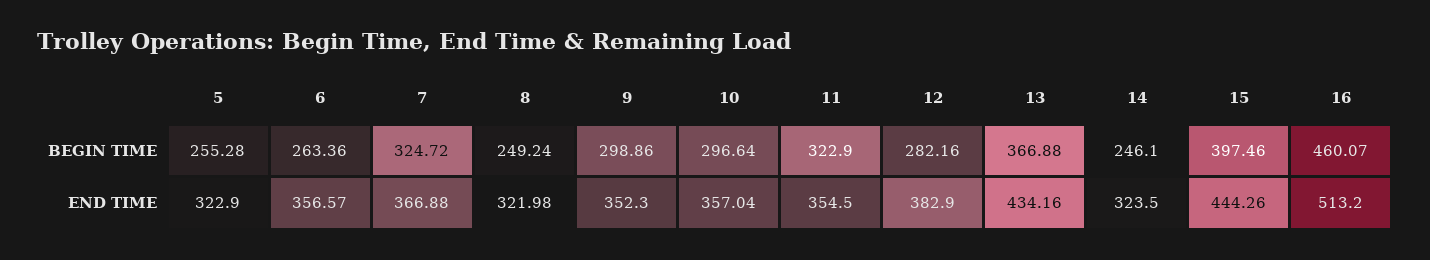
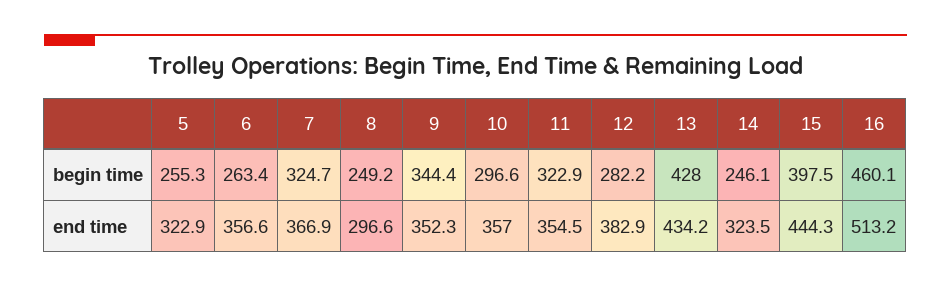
9, BEGIN TIME: 298.86 -> 344.4
13, BEGIN TIME: 366.88 -> 428
8, END TIME: 321.98 -> 296.6

